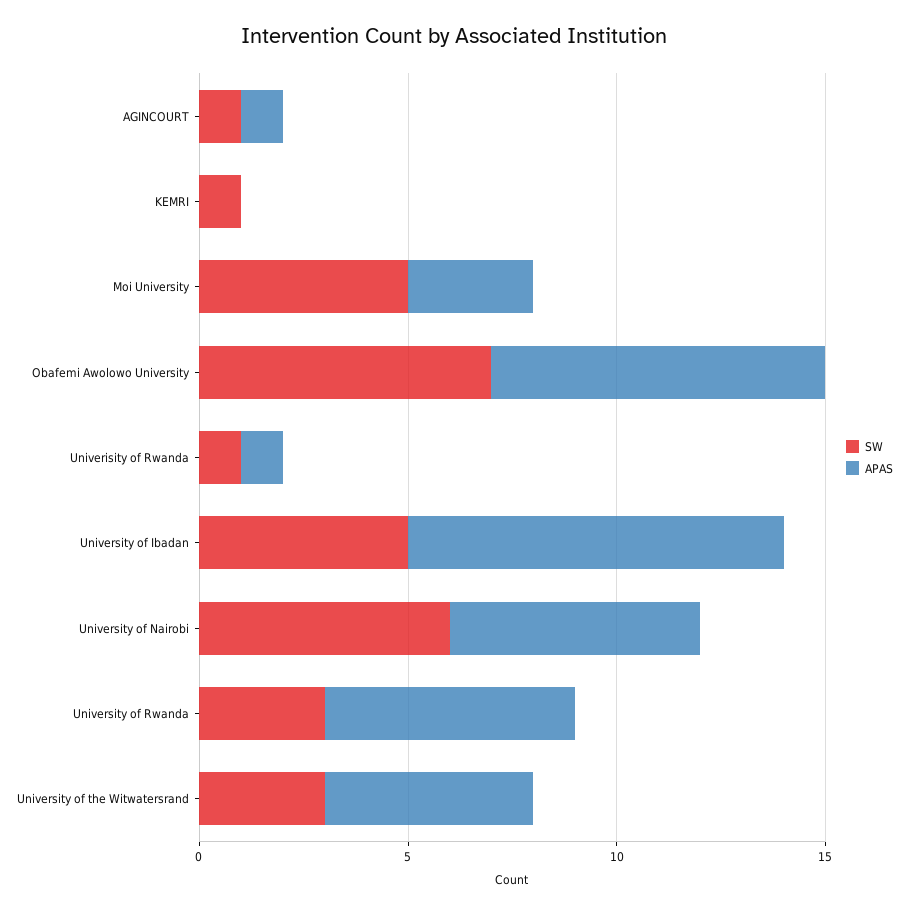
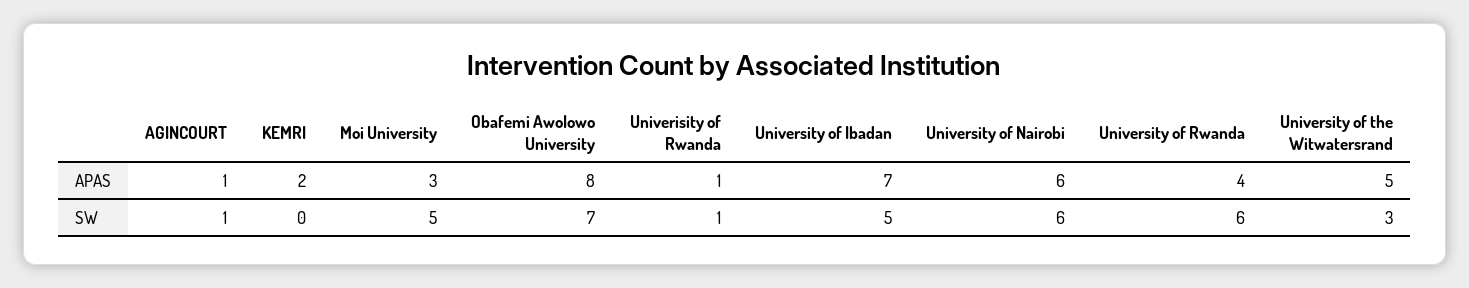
SW, KEMRI: 1 -> 0
APAS, KEMRI: 0 -> 2
APAS, University of Ibadan: 9 -> 7
SW, University of Rwanda: 3 -> 6
APAS, University of Rwanda: 6 -> 4

